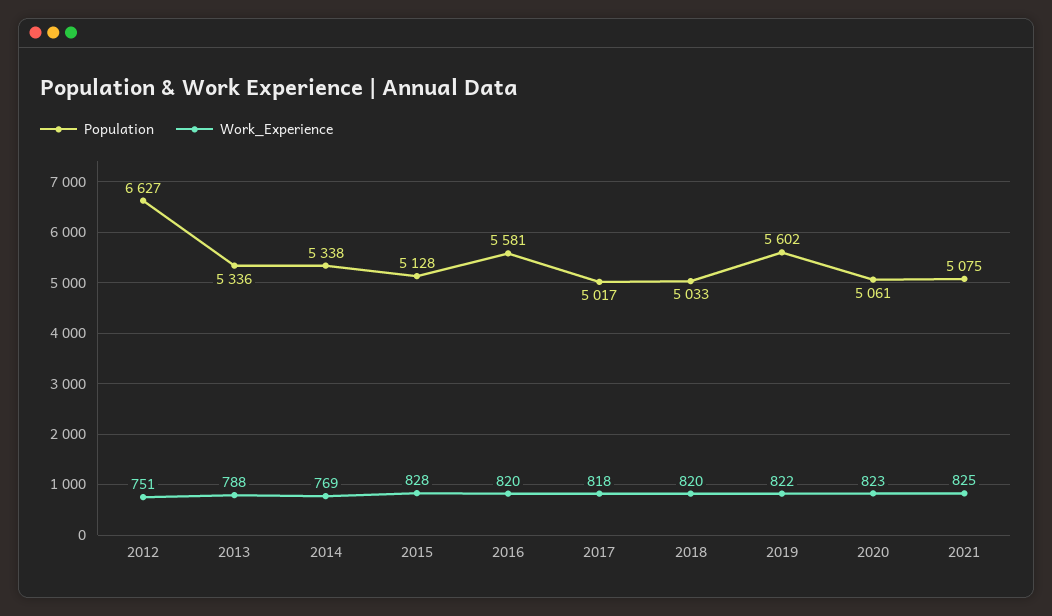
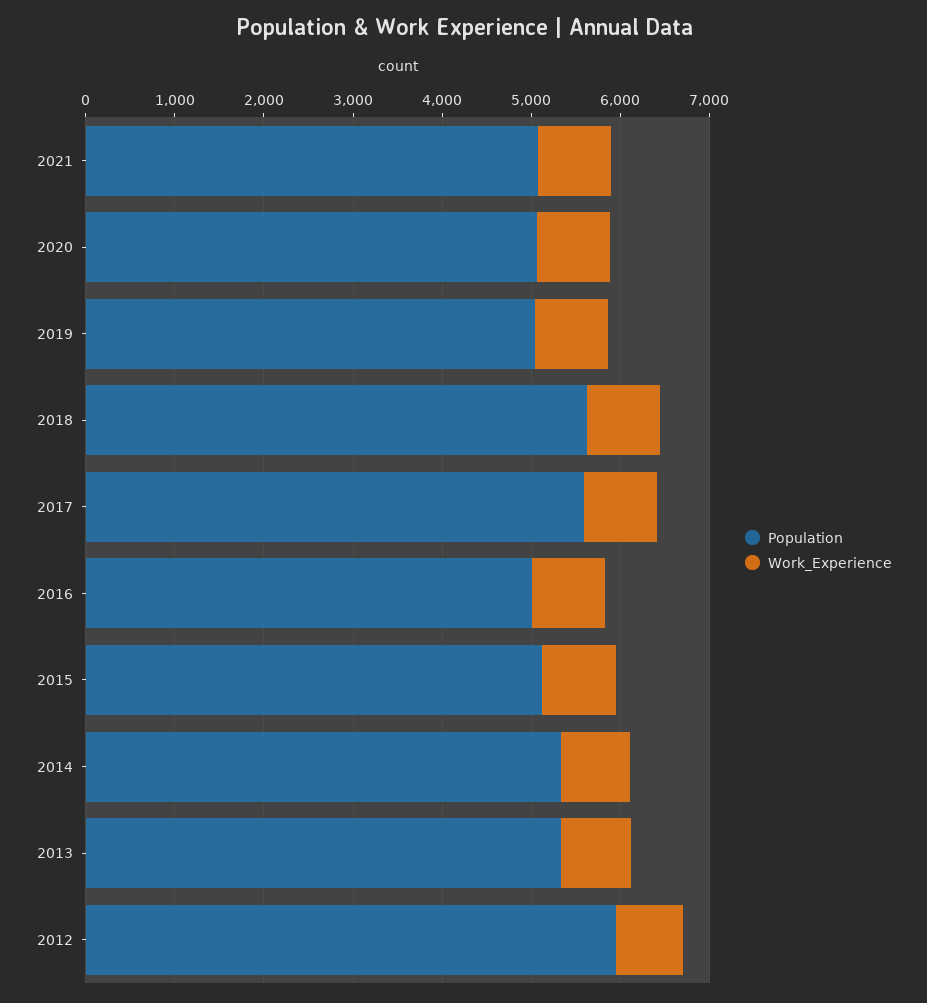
Population, 2012: 6627 -> 6000
Population, 2016: 5581 -> 5000
Population, 2017: 5017 -> 5600
Population, 2018: 5033 -> 5600
Population, 2019: 5602 -> 5000

